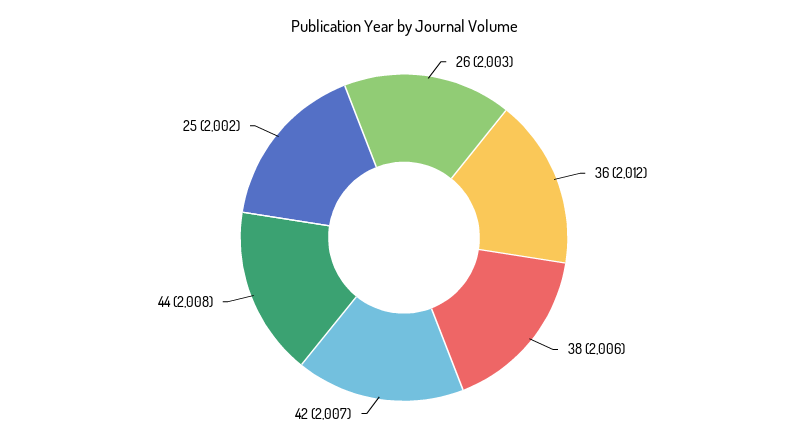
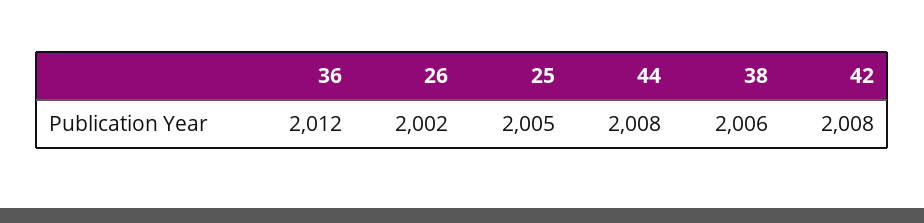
26: 2003 -> 2002
42: 2007 -> 2008
25: 2002 -> 2005

